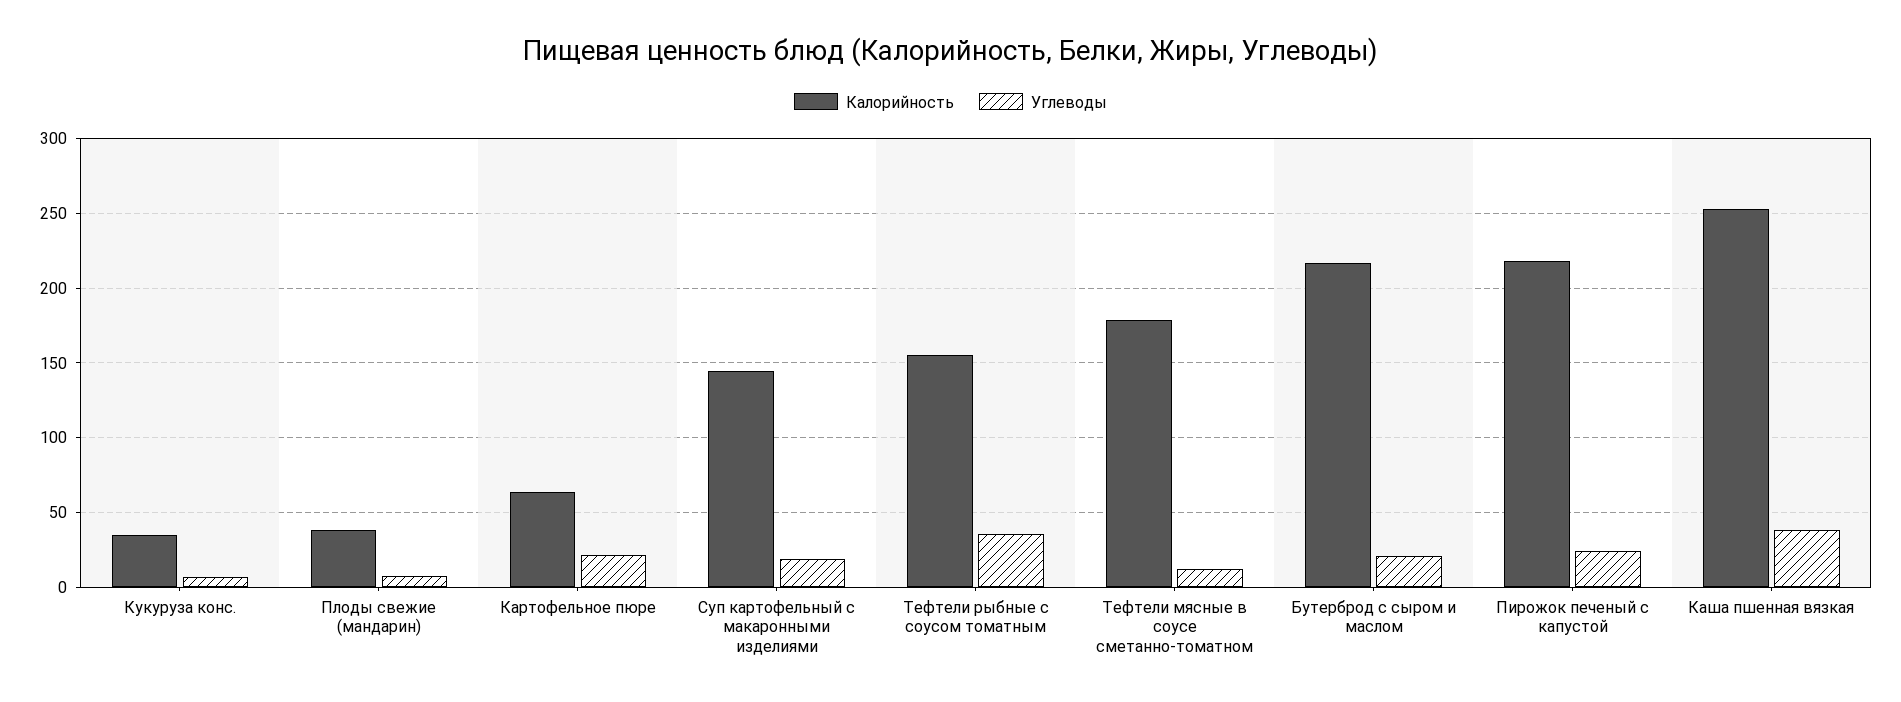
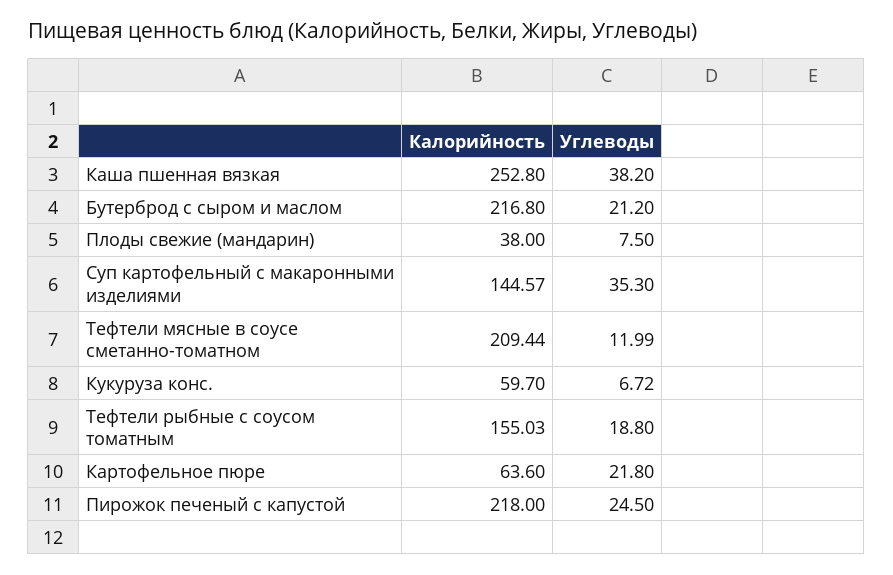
Калорийность, Кукуруза конс.: 35 -> 59.7
Углеводы, Суп картофельный с макаронными изделиями: 20 -> 35.3
Углеводы, Тефтели рыбные с соусом томатным: 35 -> 18.8
Калорийность, Тефтели мясные в соусе сметанно-томатном: 180 -> 209.44

